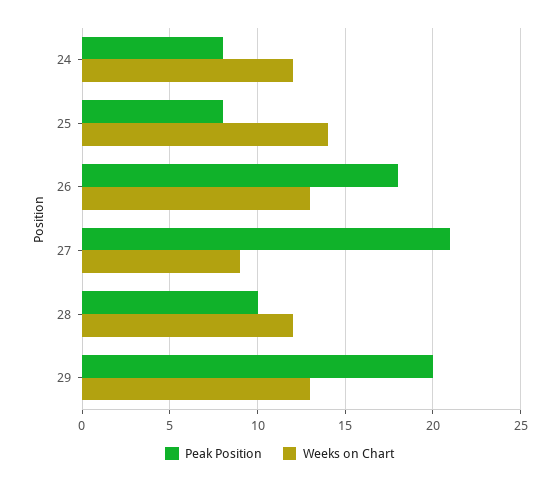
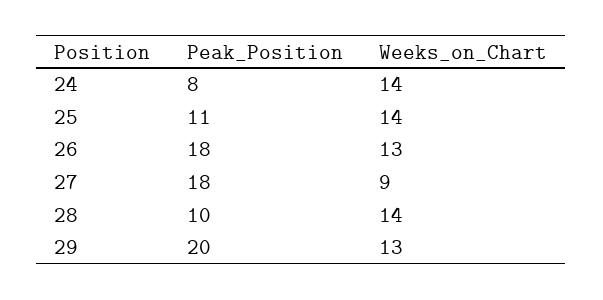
Weeks on Chart, 24: 12 -> 14
Peak Position, 25: 8 -> 11
Peak Position, 27: 21 -> 18
Weeks on Chart, 28: 12 -> 14

